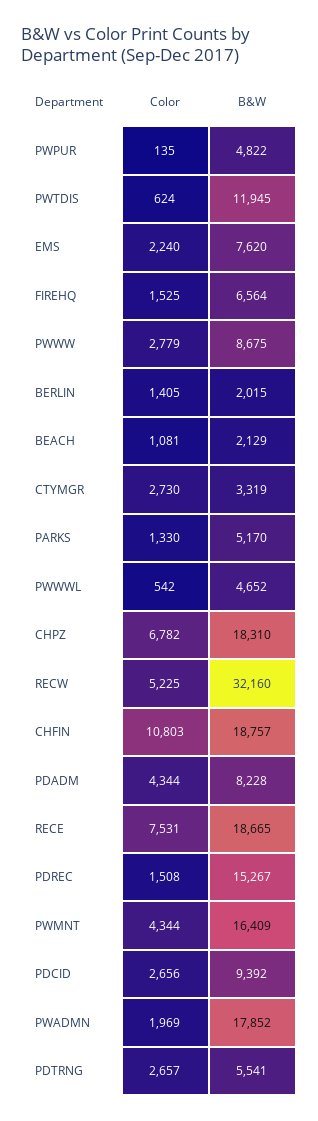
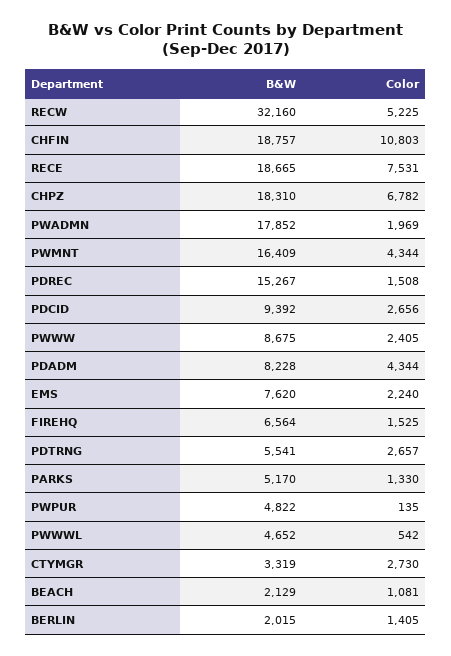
Color, PWTDIS: 624 -> none
B&W, PWTDIS: 11945 -> none
Color, PWWW: 2779 -> 2405

